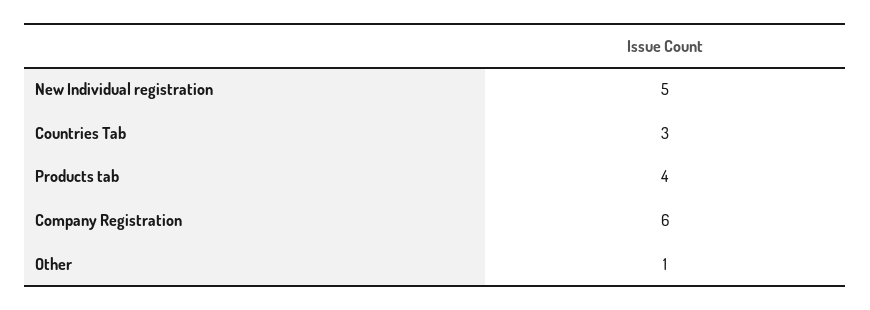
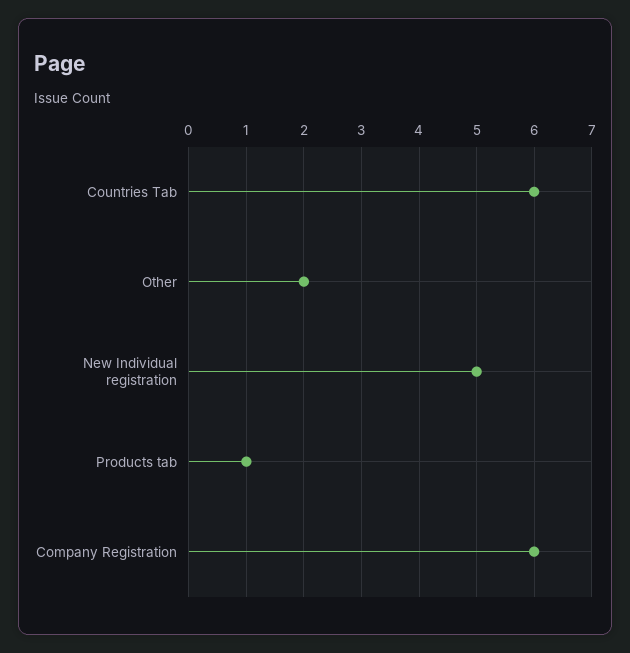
Countries Tab: 3 -> 6
Products tab: 4 -> 1
Other: 1 -> 2

